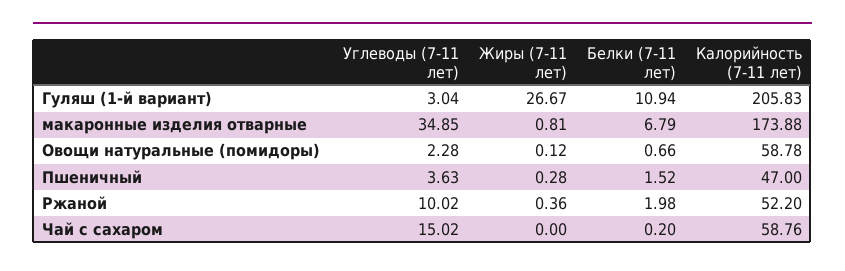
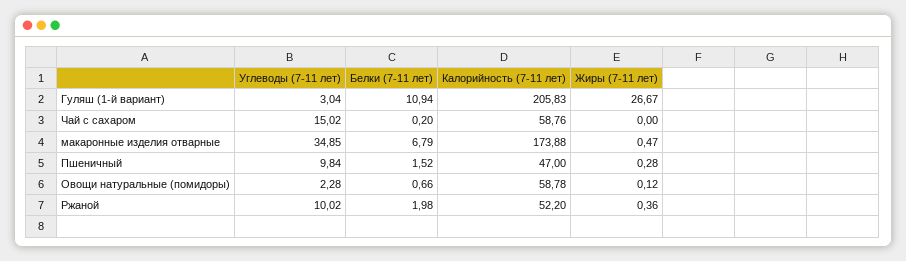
Жиры (7-11 лет), макаронные изделия отварные: 0.81 -> 0.47
Углеводы (7-11 лет), Пшеничный: 3.63 -> 9.84

